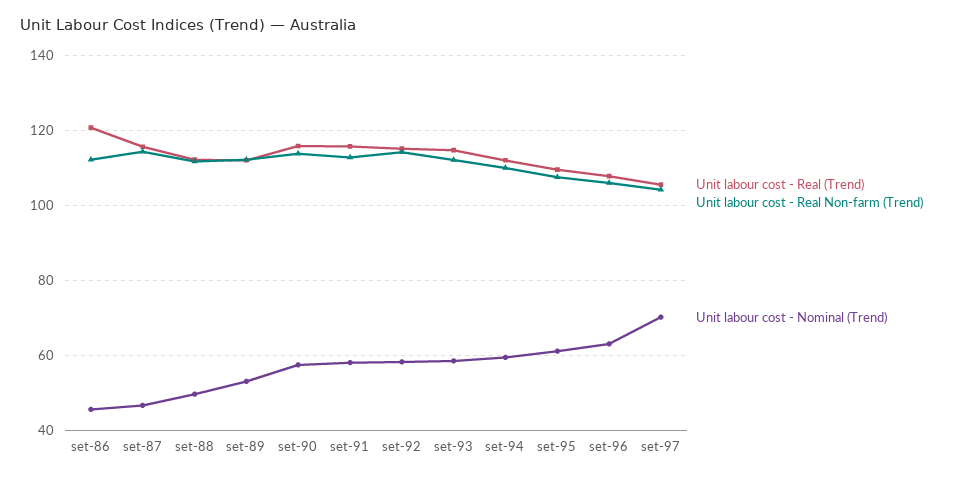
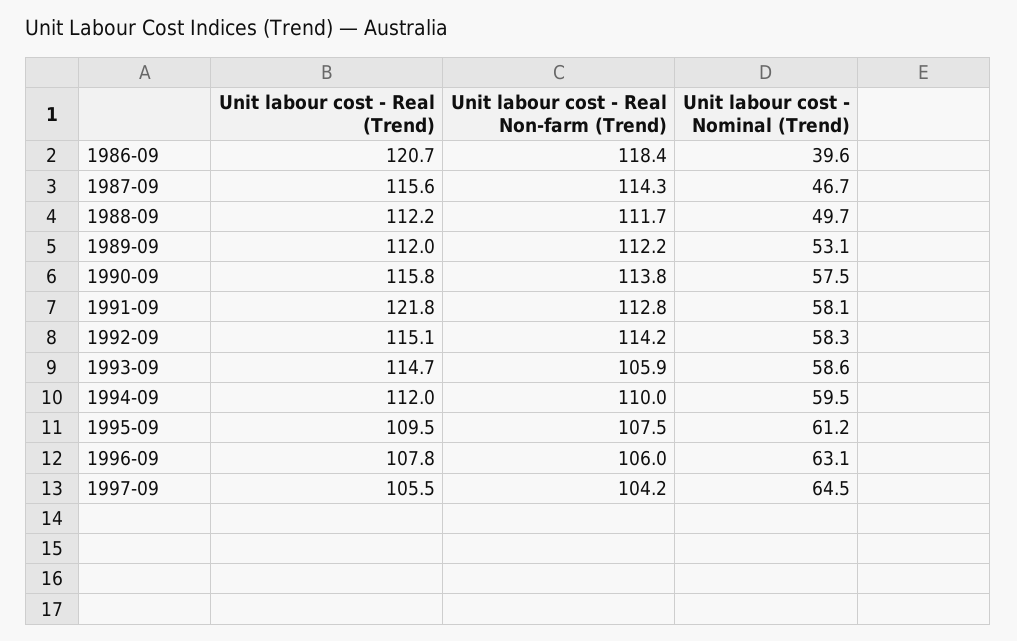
Unit labour cost - Real Non-farm (Trend), set-86: 112 -> 118.4
Unit labour cost - Nominal (Trend), set-86: 46 -> 39.6
Unit labour cost - Real (Trend), set-91: 116 -> 121.8
Unit labour cost - Real Non-farm (Trend), set-93: 112 -> 105.9
Unit labour cost - Nominal (Trend), set-97: 70 -> 64.5

